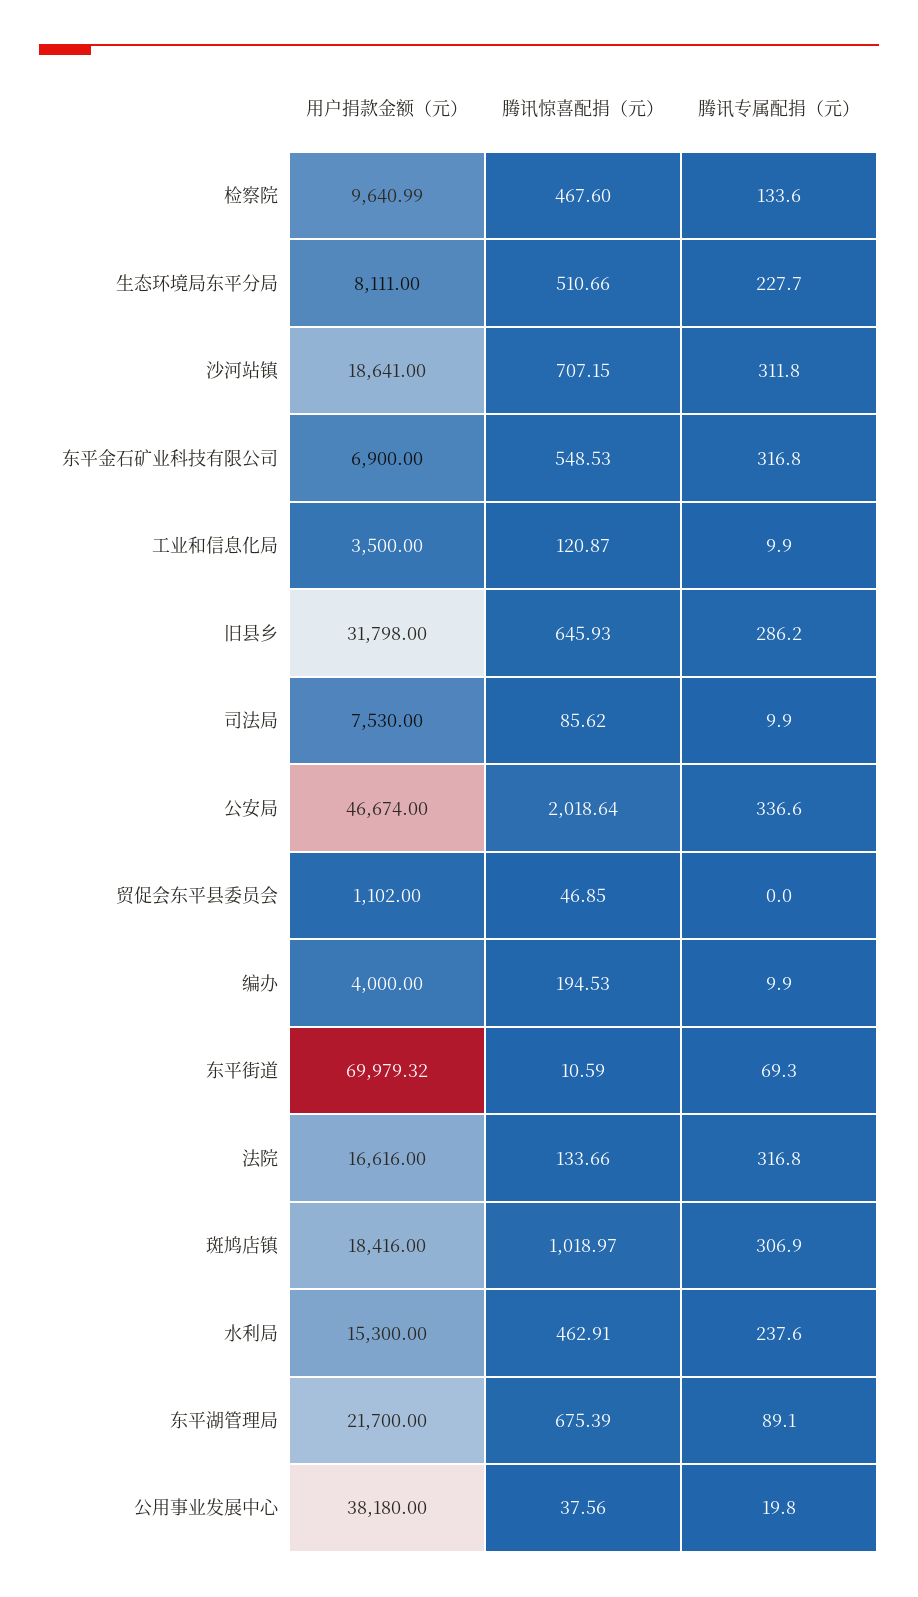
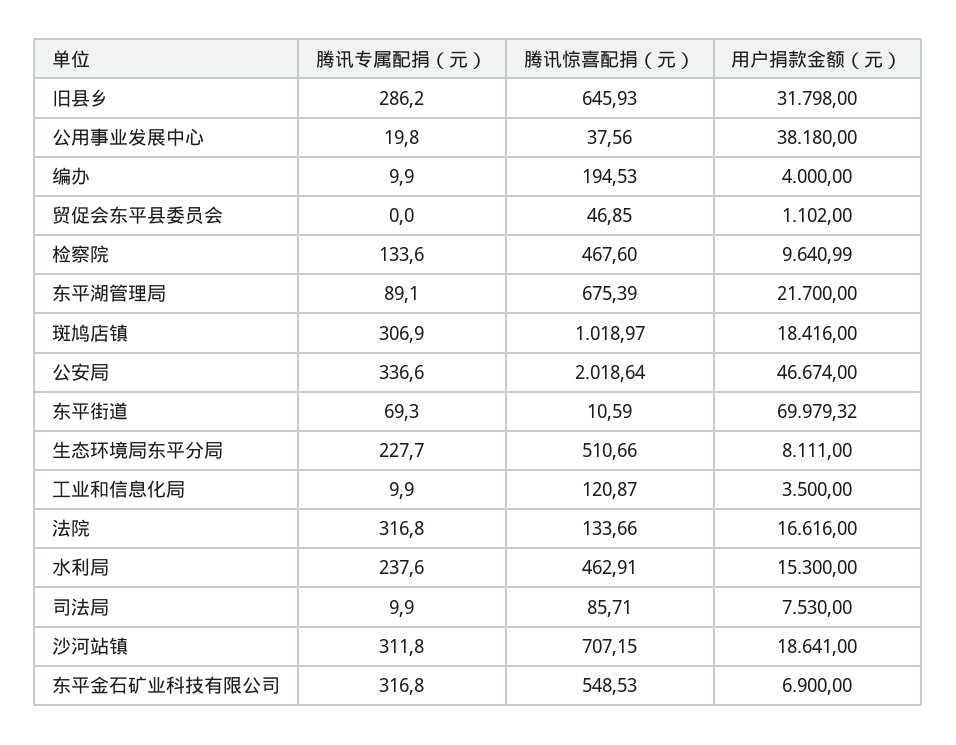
腾讯惊喜配捐（元）, 司法局: 85.62 -> 85.71

